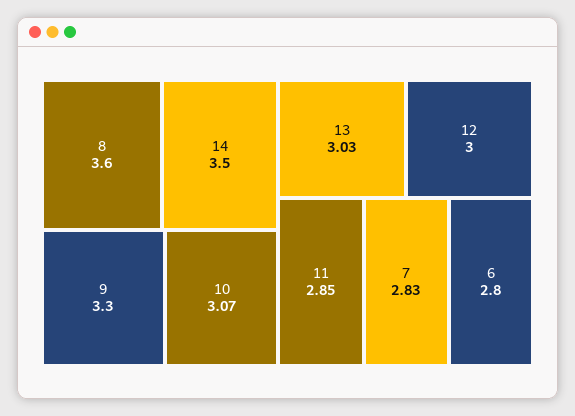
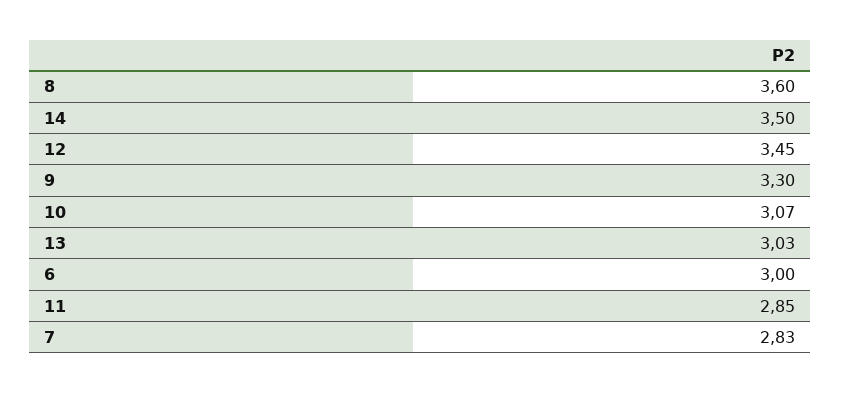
12: 3 -> 3.45
6: 2.8 -> 3

